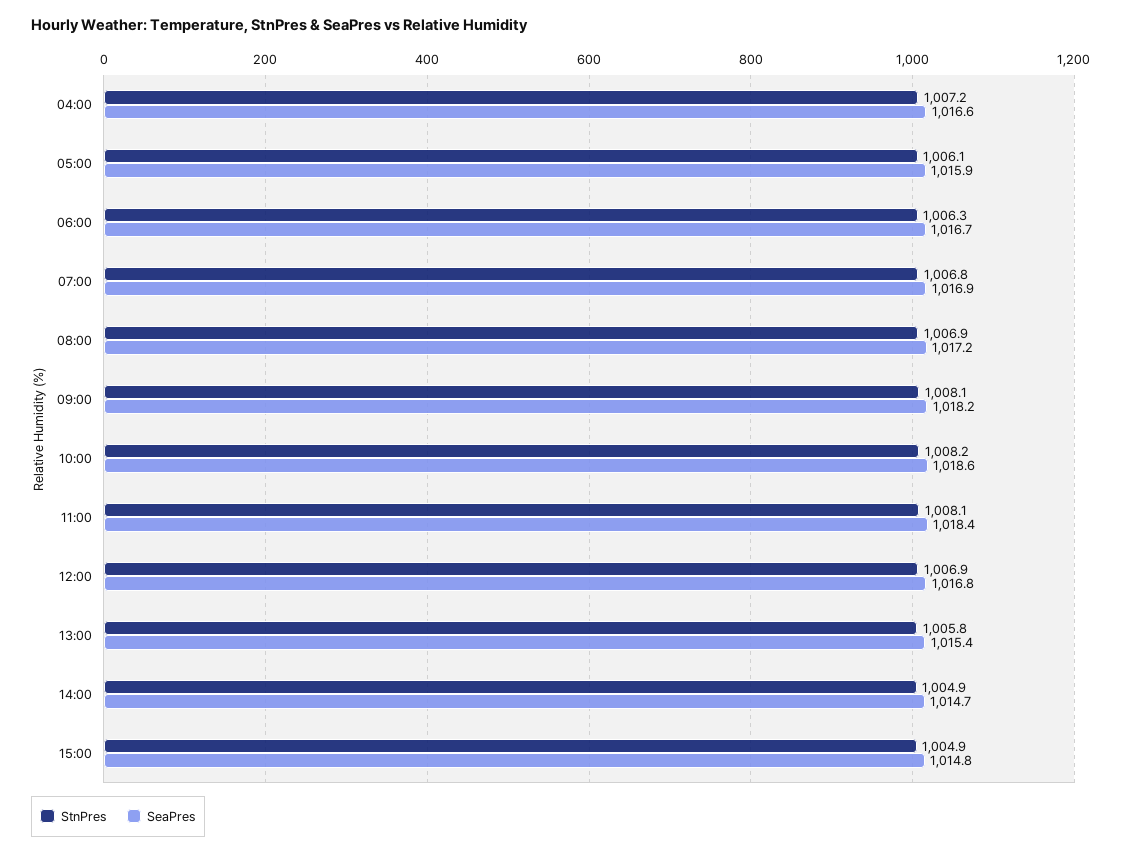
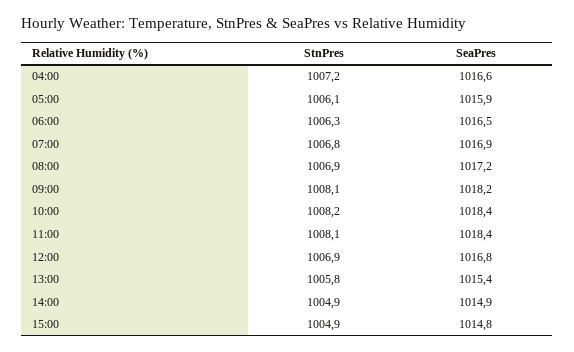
SeaPres, 06:00: 1016.7 -> 1016.5
SeaPres, 10:00: 1018.6 -> 1018.4
SeaPres, 14:00: 1014.7 -> 1014.9

